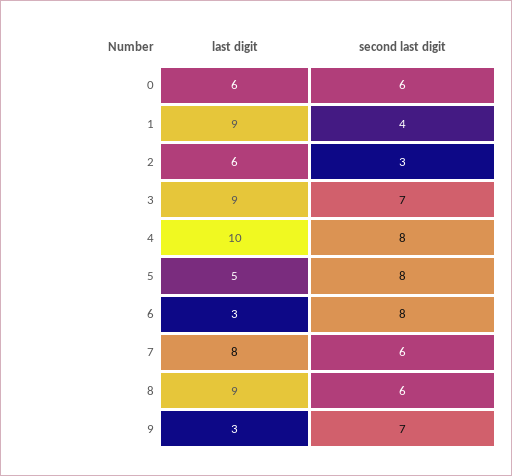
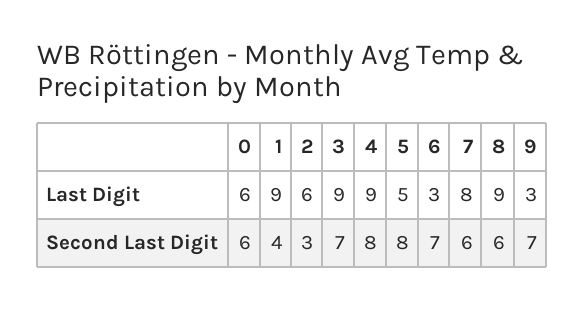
last digit, 4: 10 -> 9
second last digit, 6: 8 -> 7

